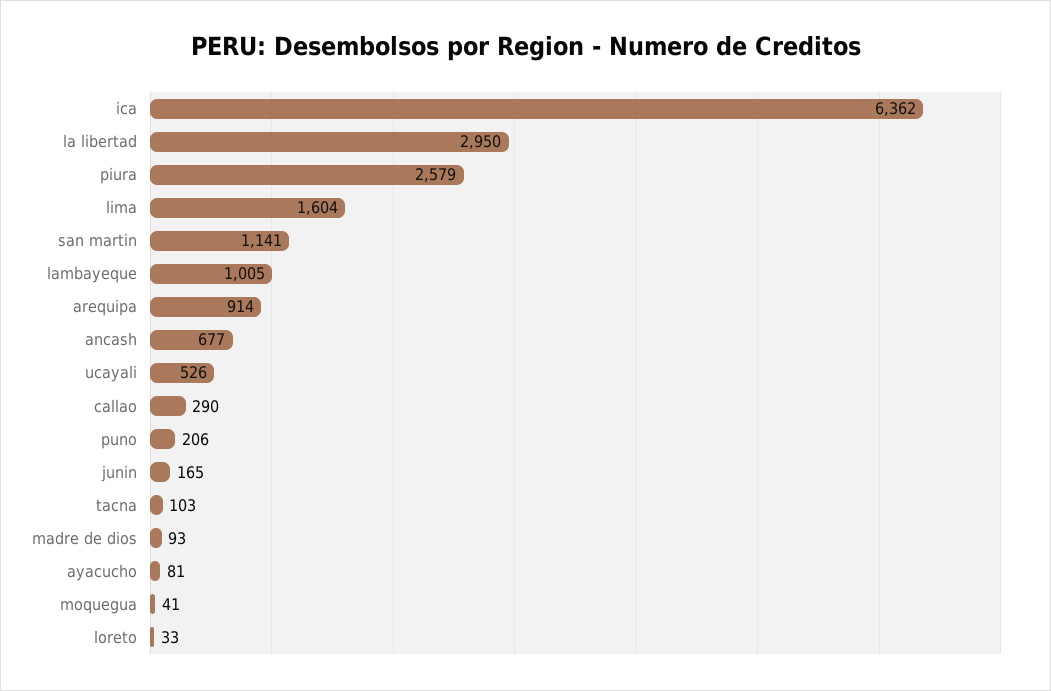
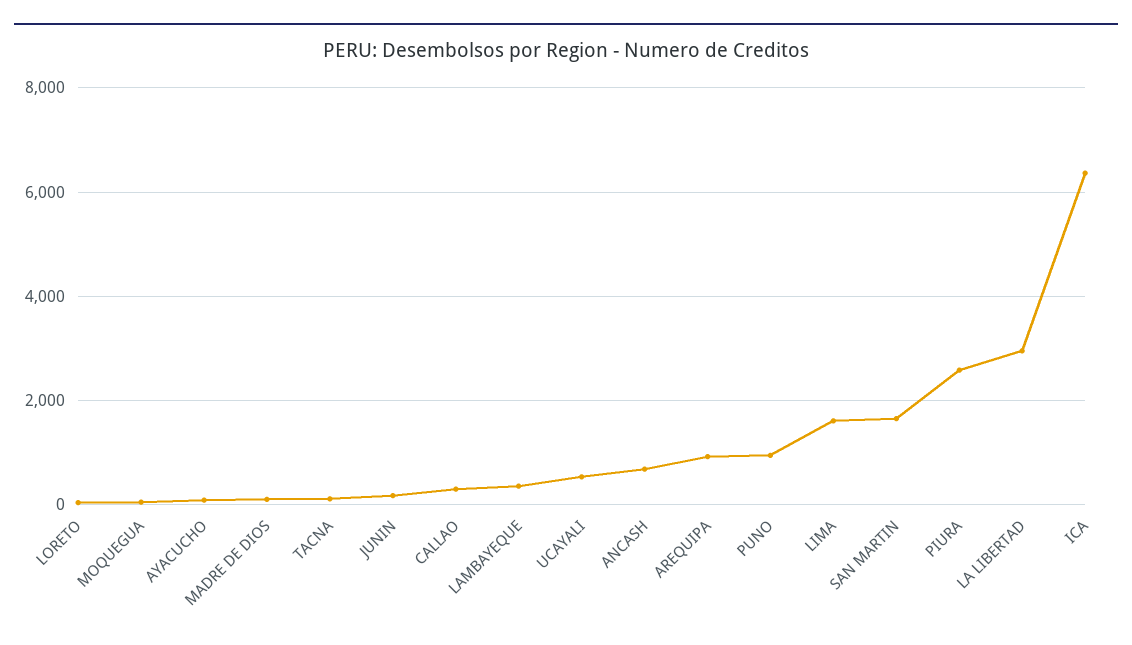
san martin: 1141 -> 1600
lambayeque: 1005 -> 400
puno: 206 -> 1000

